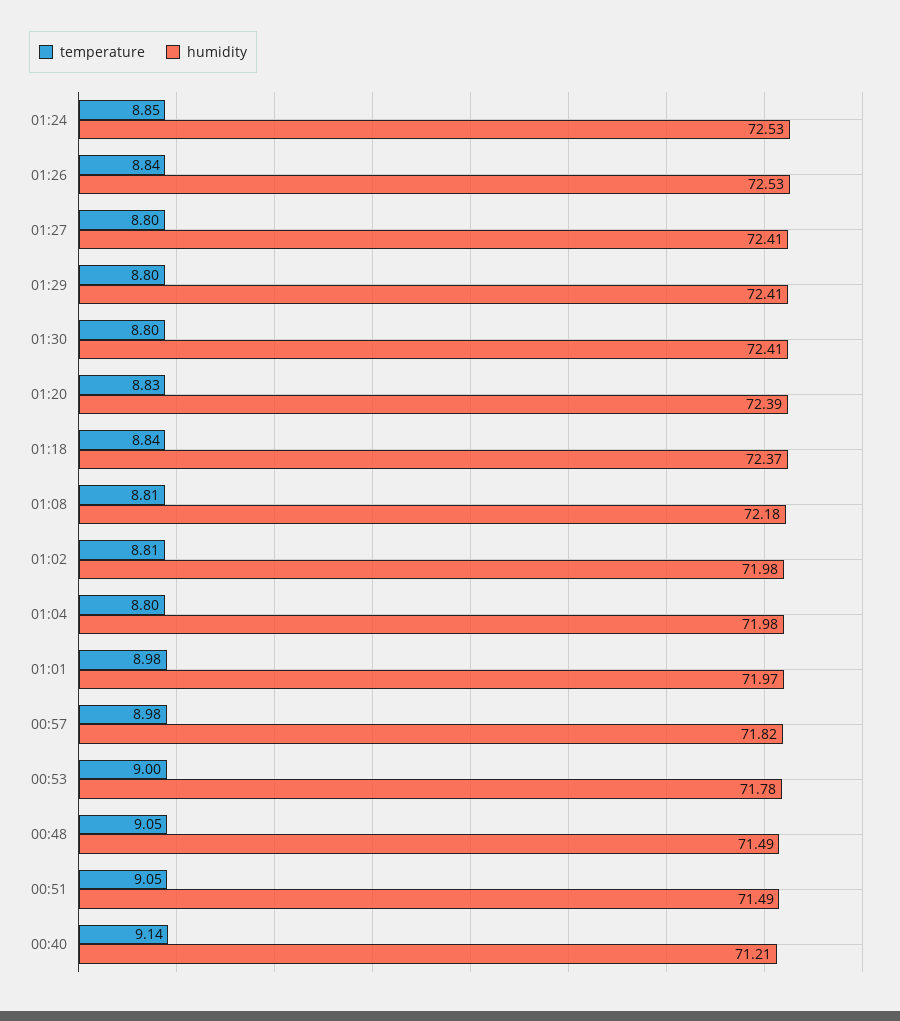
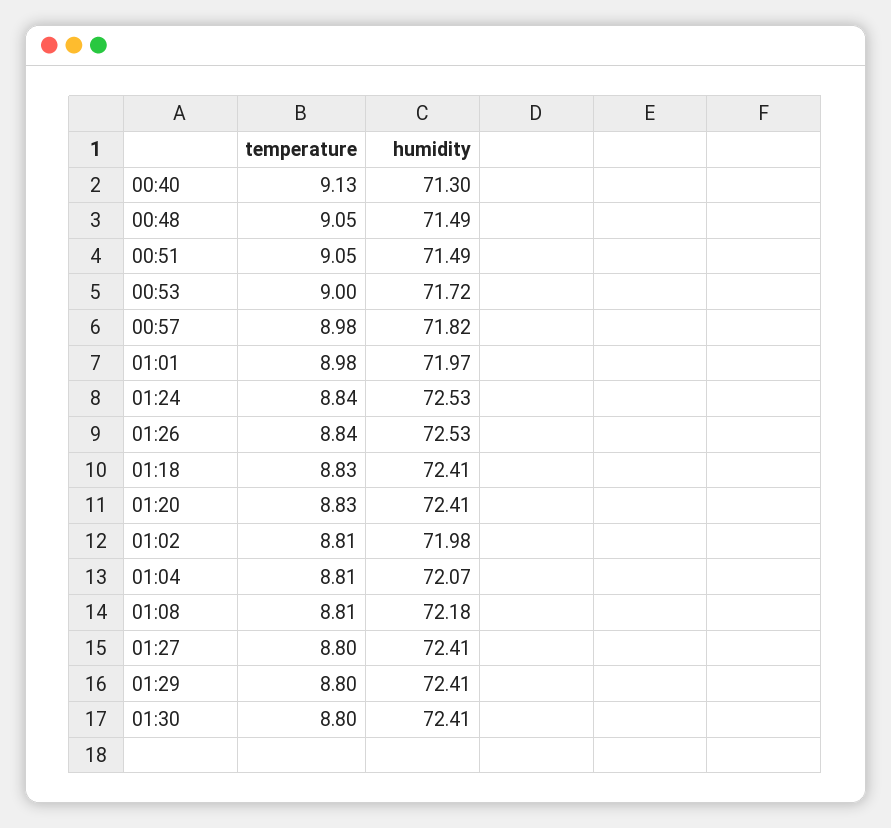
temperature, 01:24: 8.85 -> 8.84
humidity, 01:20: 72.39 -> 72.41
temperature, 01:18: 8.84 -> 8.83
humidity, 01:18: 72.37 -> 72.41
temperature, 01:04: 8.8 -> 8.81
humidity, 01:04: 71.98 -> 72.07
humidity, 00:53: 71.78 -> 71.72
temperature, 00:40: 9.14 -> 9.13
humidity, 00:40: 71.21 -> 71.3

